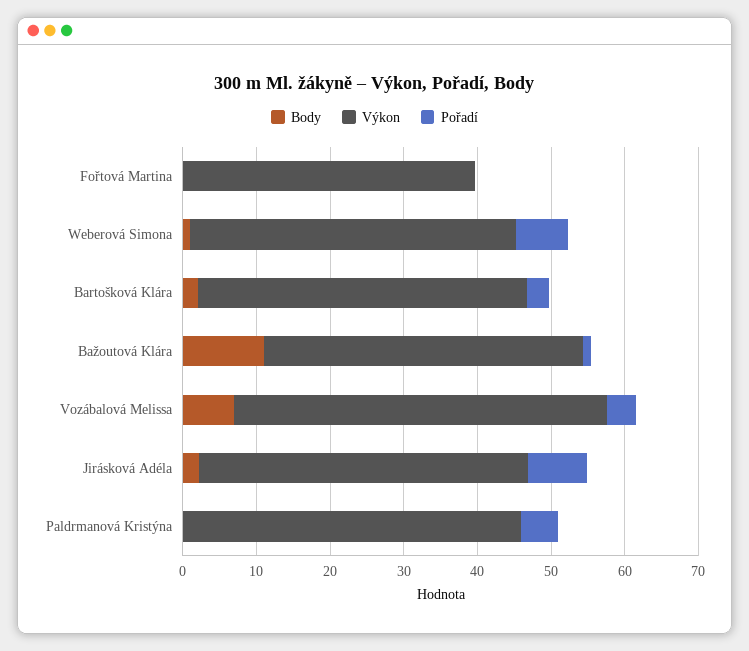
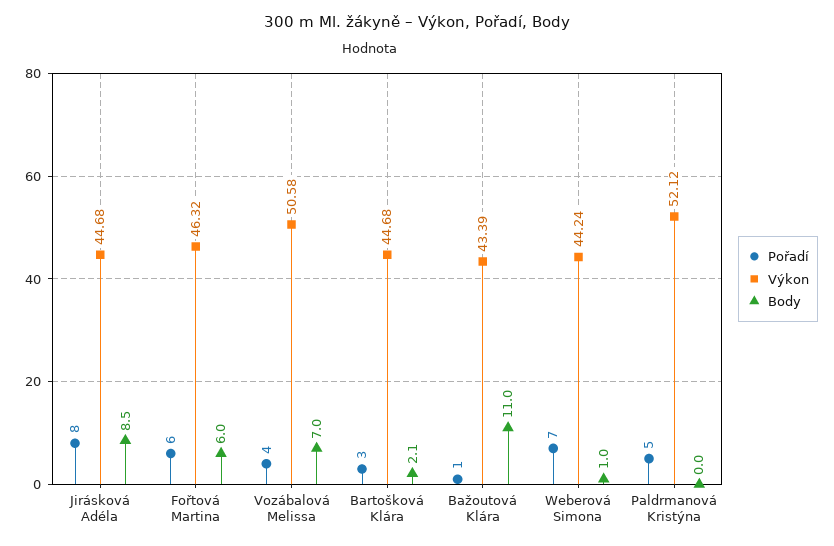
Body, Fořtová Martina: 0 -> 6
Výkon, Fořtová Martina: 40 -> 46.32
Pořadí, Fořtová Martina: 0 -> 6
Body, Jirásková Adéla: 2 -> 8.5
Výkon, Paldrmanová Kristýna: 46 -> 52.12

